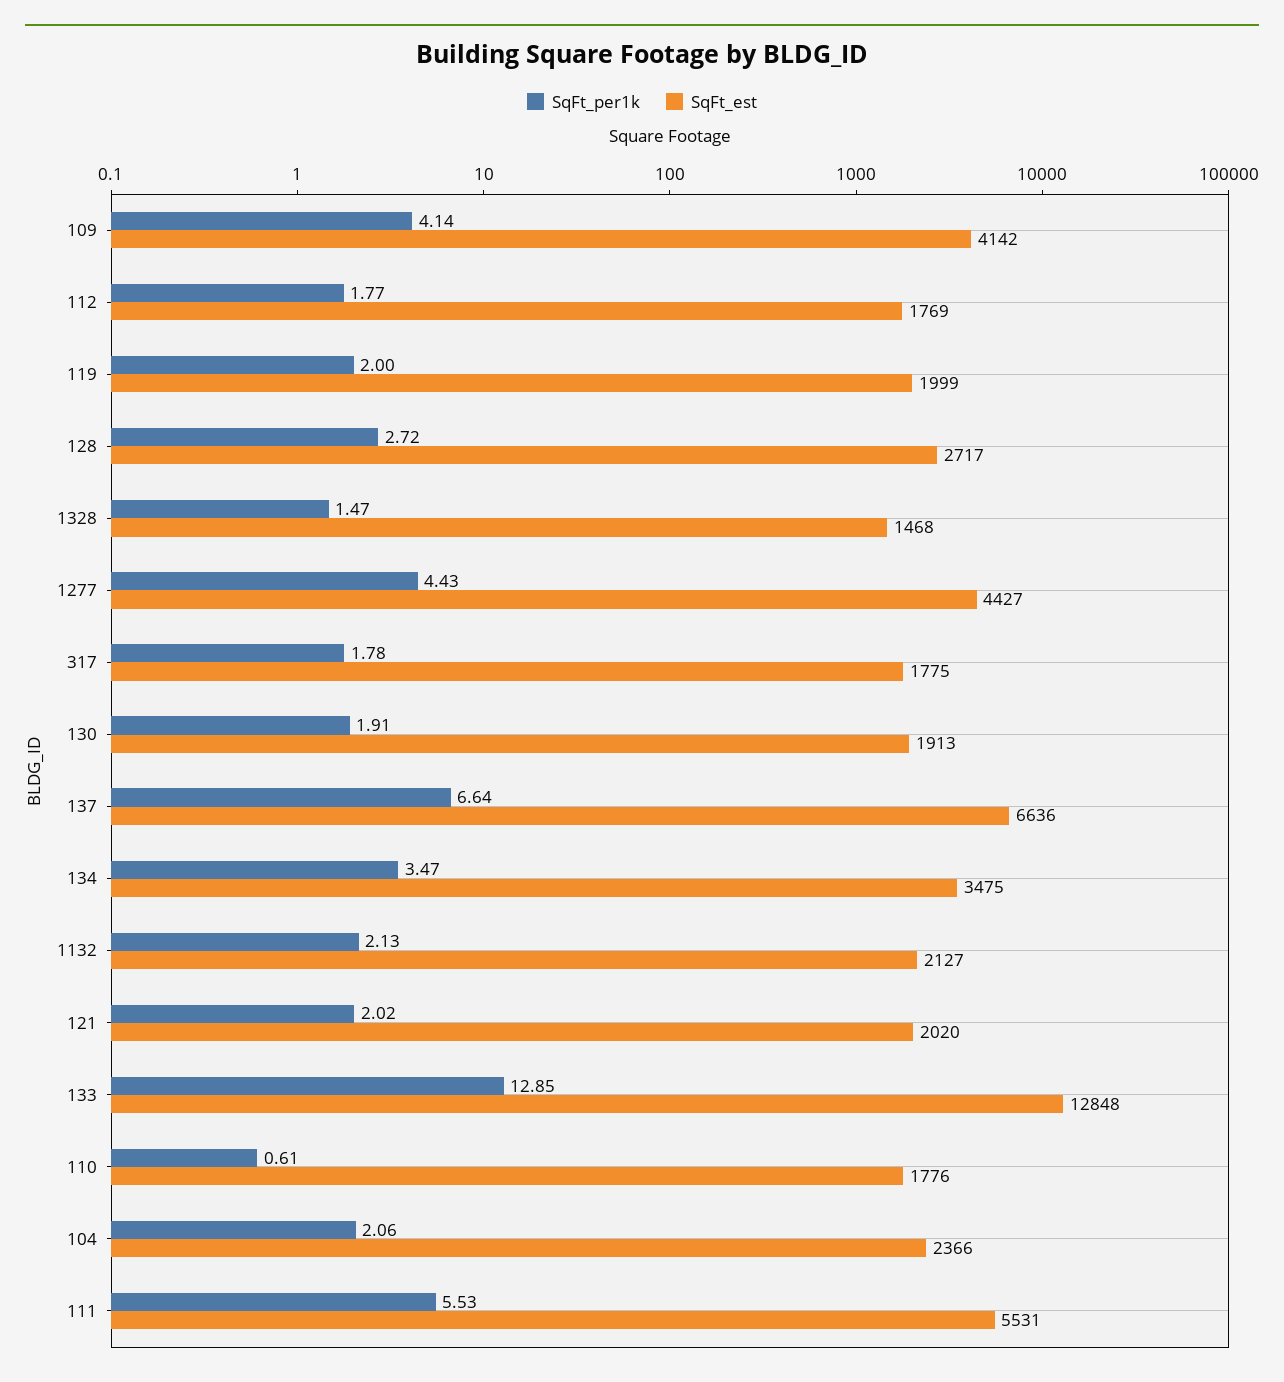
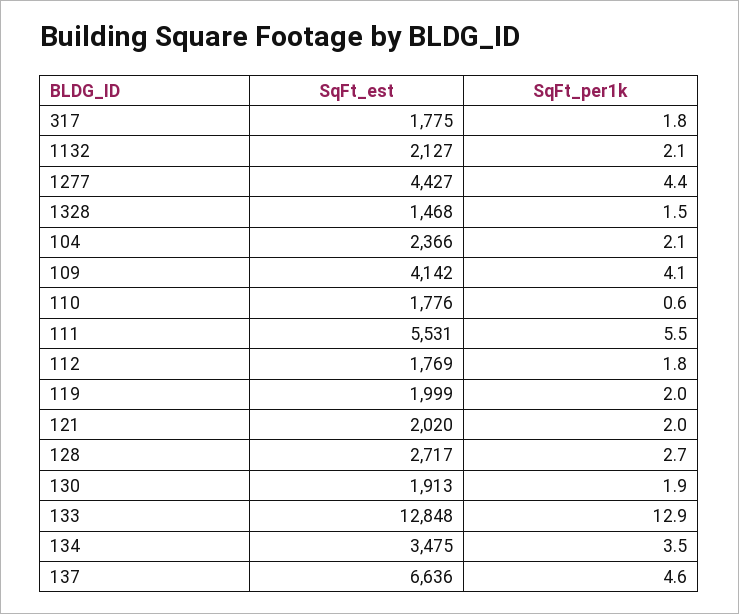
SqFt_per1k, 137: 6.64 -> 4.6

